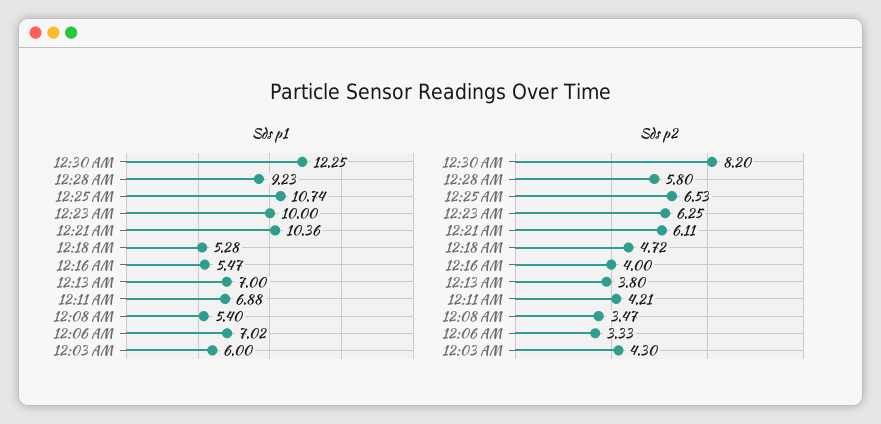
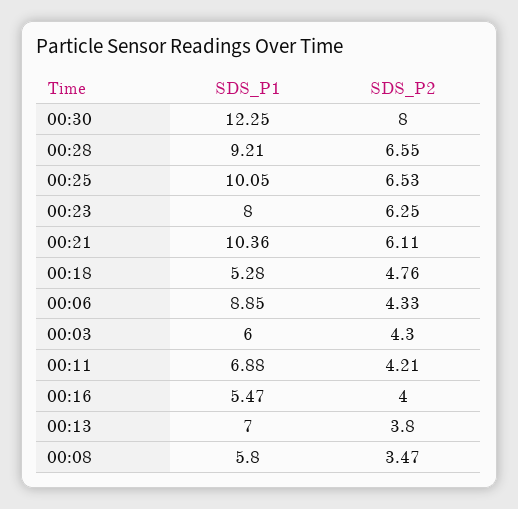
Sds p1, 12:28 AM: 9.23 -> 9.21
Sds p1, 12:25 AM: 10.74 -> 10.05
Sds p1, 12:23 AM: 10 -> 8
Sds p1, 12:08 AM: 5.4 -> 5.8
Sds p1, 12:06 AM: 7.02 -> 8.85
Sds p2, 12:30 AM: 8.2 -> 8
Sds p2, 12:28 AM: 5.8 -> 6.55
Sds p2, 12:18 AM: 4.72 -> 4.76
Sds p2, 12:06 AM: 3.33 -> 4.33

